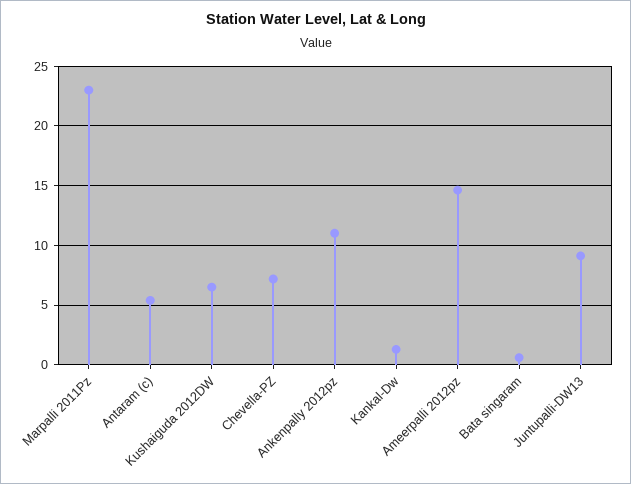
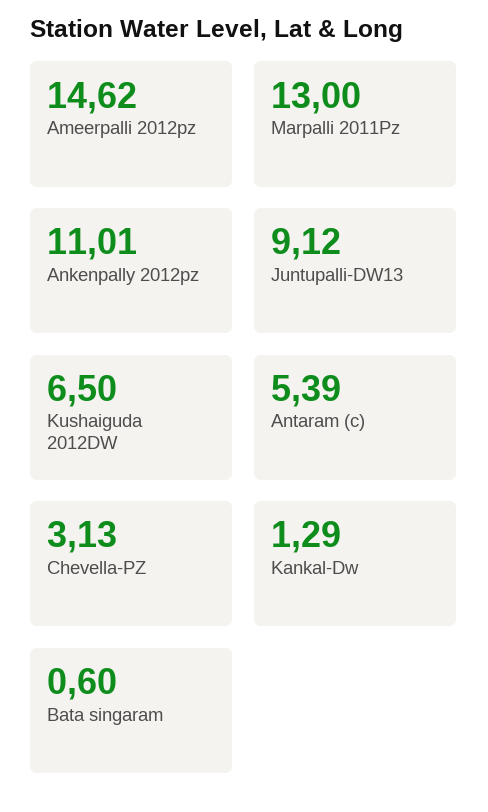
Marpalli 2011Pz: 23 -> 13
Chevella-PZ: 7 -> 3.13

